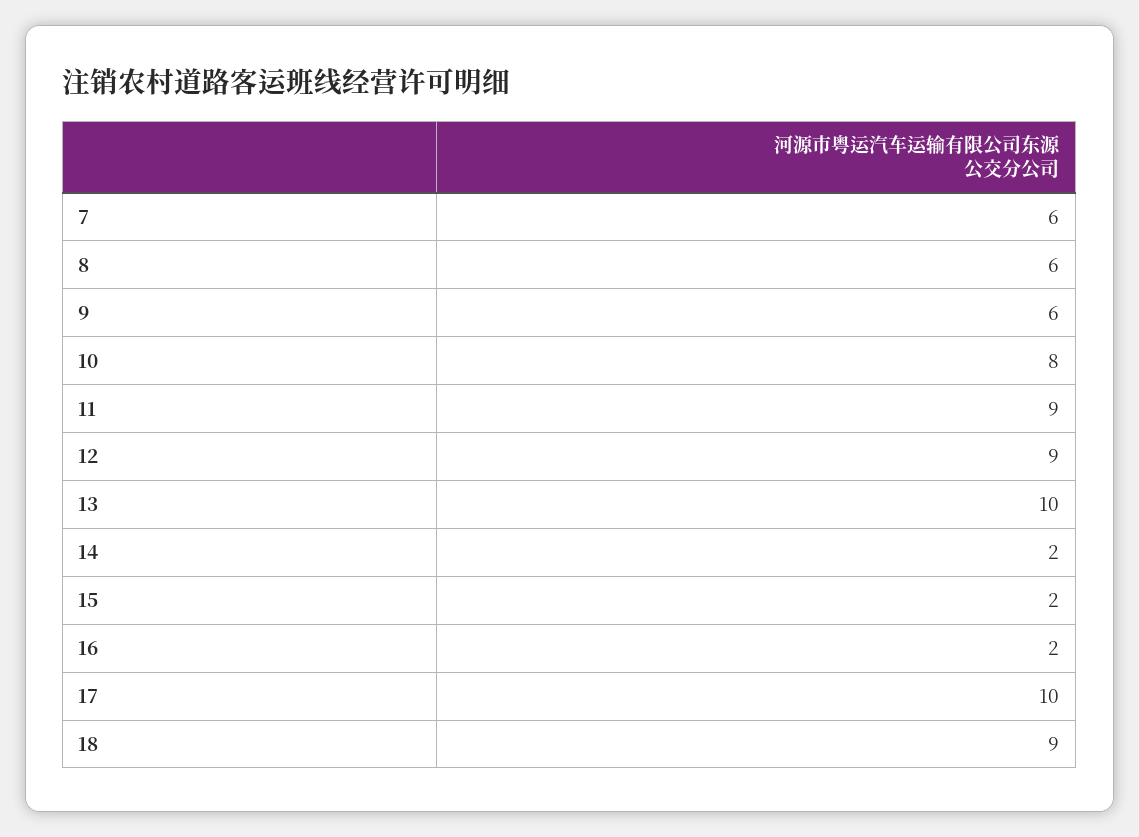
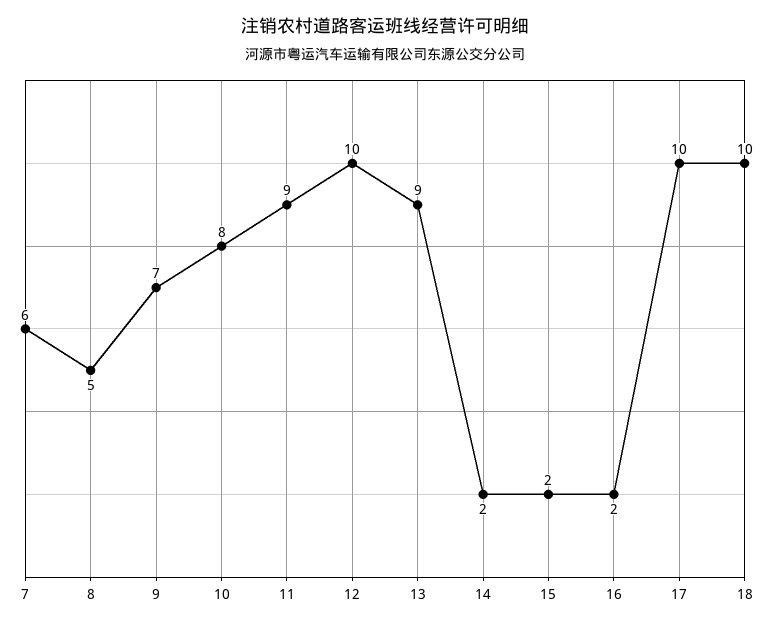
8: 6 -> 5
9: 6 -> 7
12: 9 -> 10
13: 10 -> 9
18: 9 -> 10

